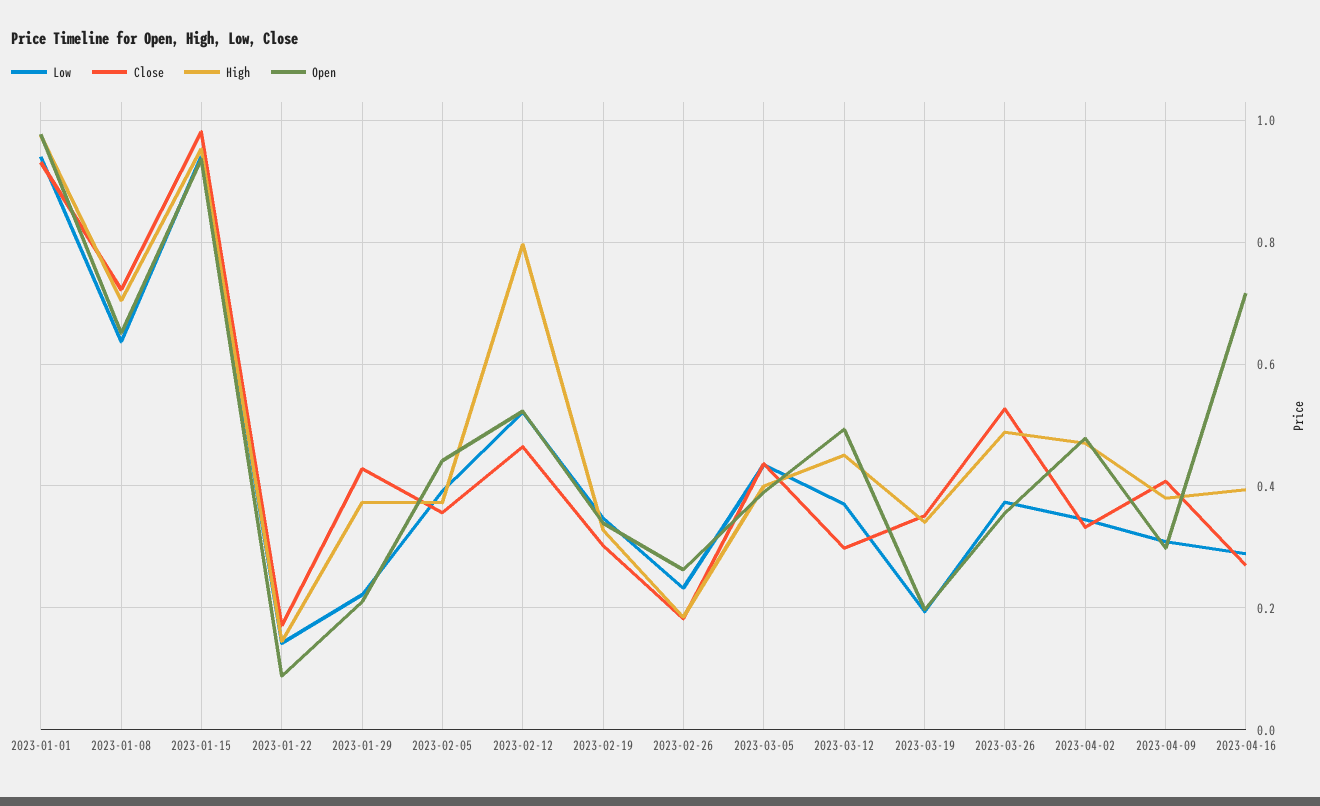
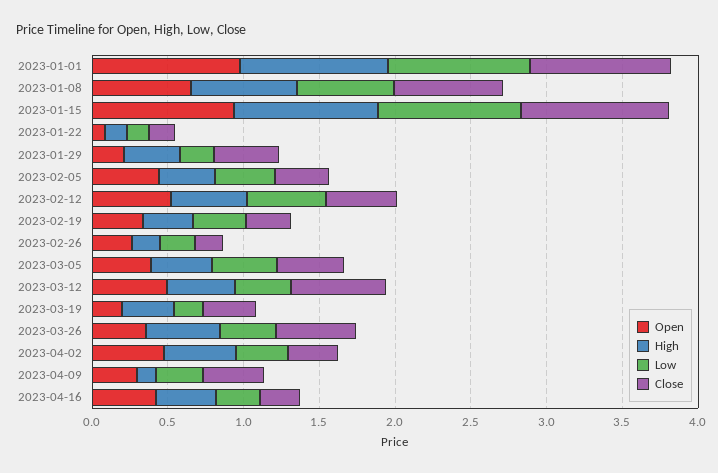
High, 2023-02-12: 0.8 -> 0.5
Close, 2023-03-12: 0.3 -> 0.6
High, 2023-04-09: 0.38 -> 0.1
Open, 2023-04-16: 0.72 -> 0.4

